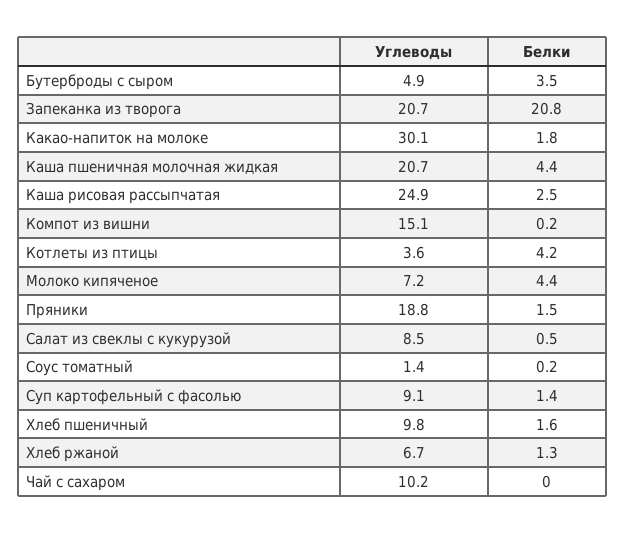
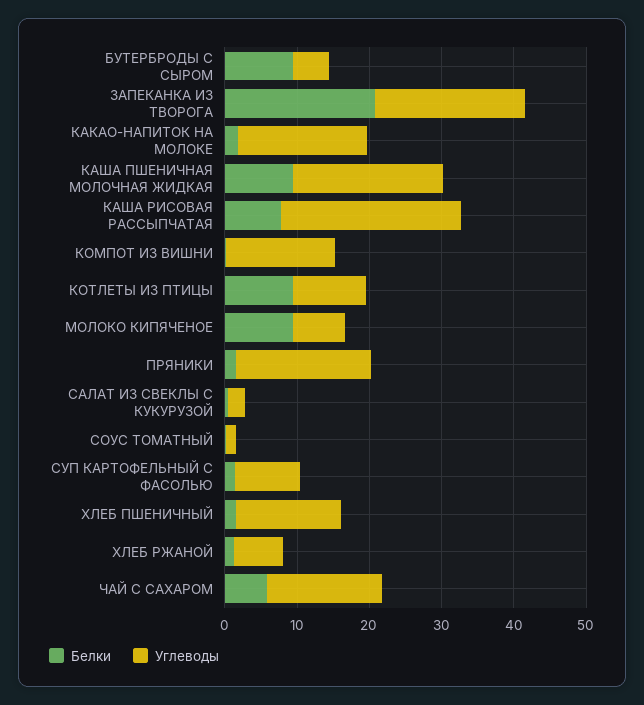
Белки, Бутерброды с сыром: 3.5 -> 10
Углеводы, Какао-напиток на молоке: 30.1 -> 18
Белки, Каша пшеничная молочная жидкая: 4.4 -> 10
Белки, Каша рисовая рассыпчатая: 2.5 -> 8
Углеводы, Котлеты из птицы: 3.6 -> 10
Белки, Котлеты из птицы: 4.2 -> 10
Белки, Молоко кипяченое: 4.4 -> 10
Углеводы, Салат из свеклы с кукурузой: 8.5 -> 2
Углеводы, Хлеб пшеничный: 9.8 -> 14
Углеводы, Чай с сахаром: 10.2 -> 16
Белки, Чай с сахаром: 0 -> 6

